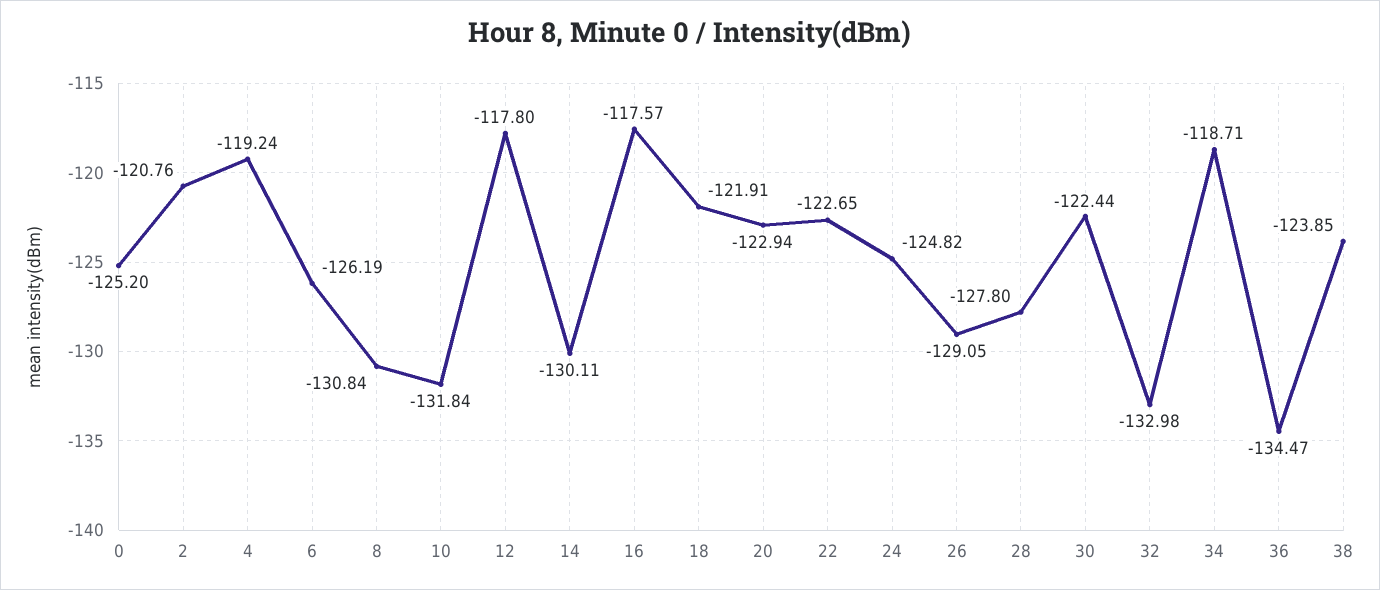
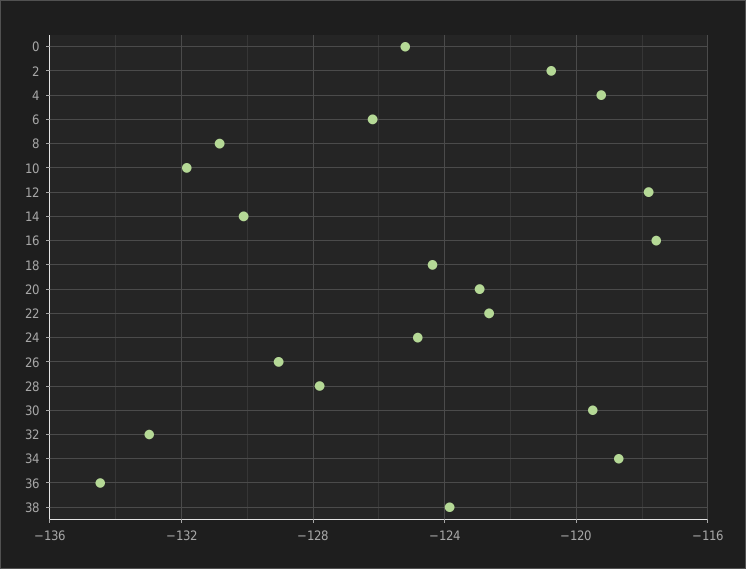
18: -121.91 -> -124.5
30: -122.44 -> -119.5

